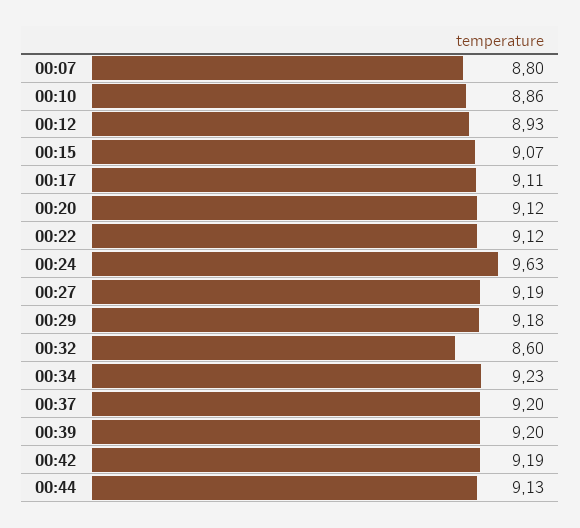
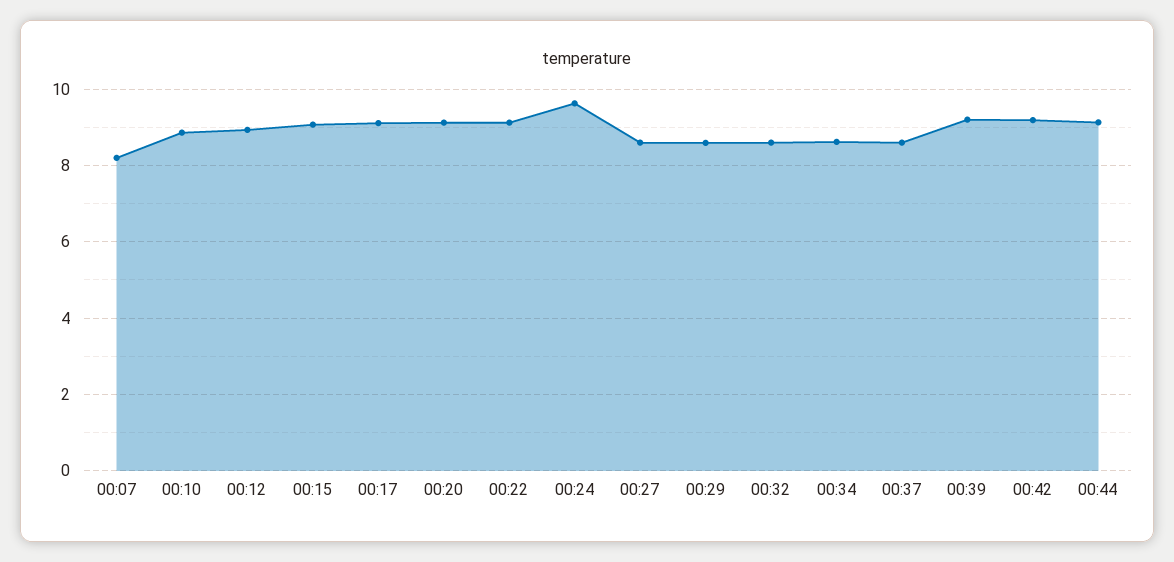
00:07: 8.8 -> 8.2
00:27: 9.19 -> 8.6
00:29: 9.18 -> 8.6
00:34: 9.23 -> 8.6
00:37: 9.2 -> 8.6

